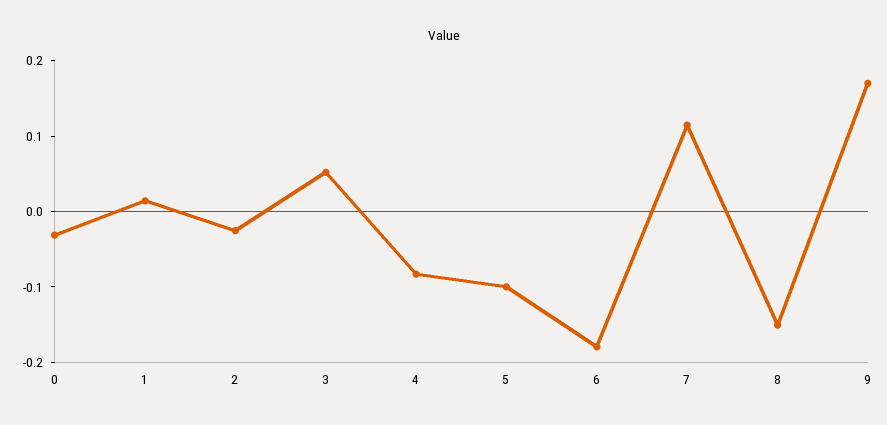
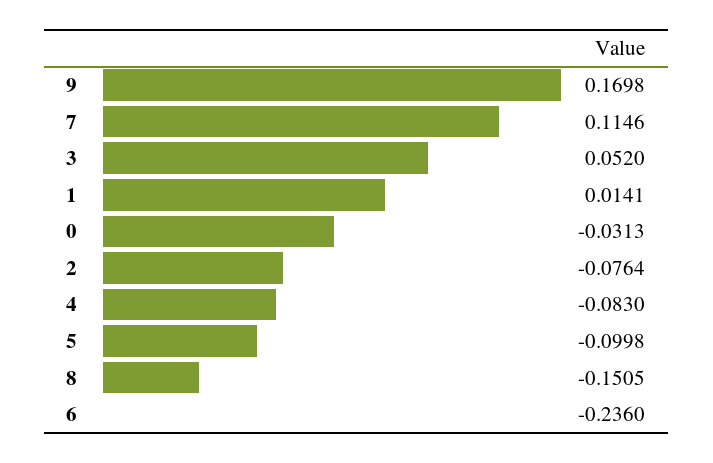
2: -0.02 -> -0.0764
6: -0.18 -> -0.236

